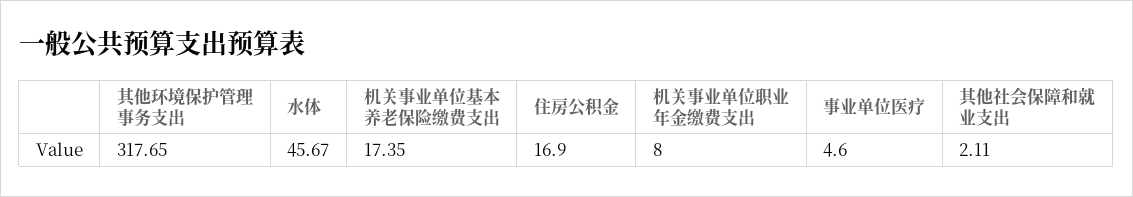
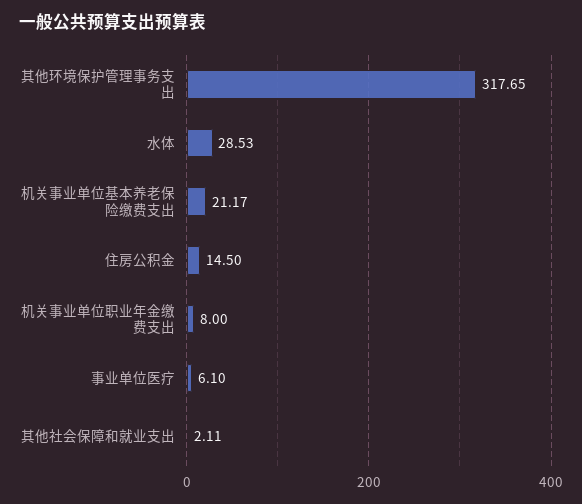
水体: 45.67 -> 28.53
机关事业单位基本养老保险缴费支出: 17.35 -> 21.17
住房公积金: 16.9 -> 14.5
事业单位医疗: 4.6 -> 6.1

